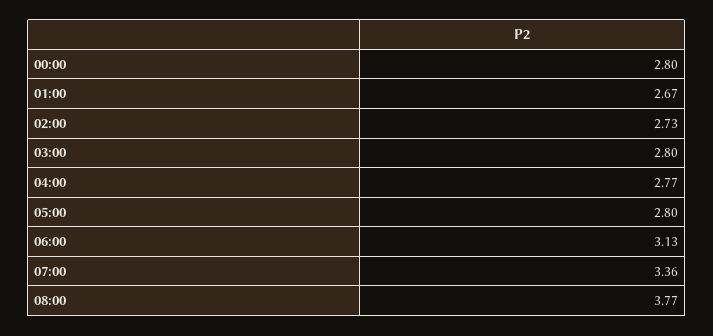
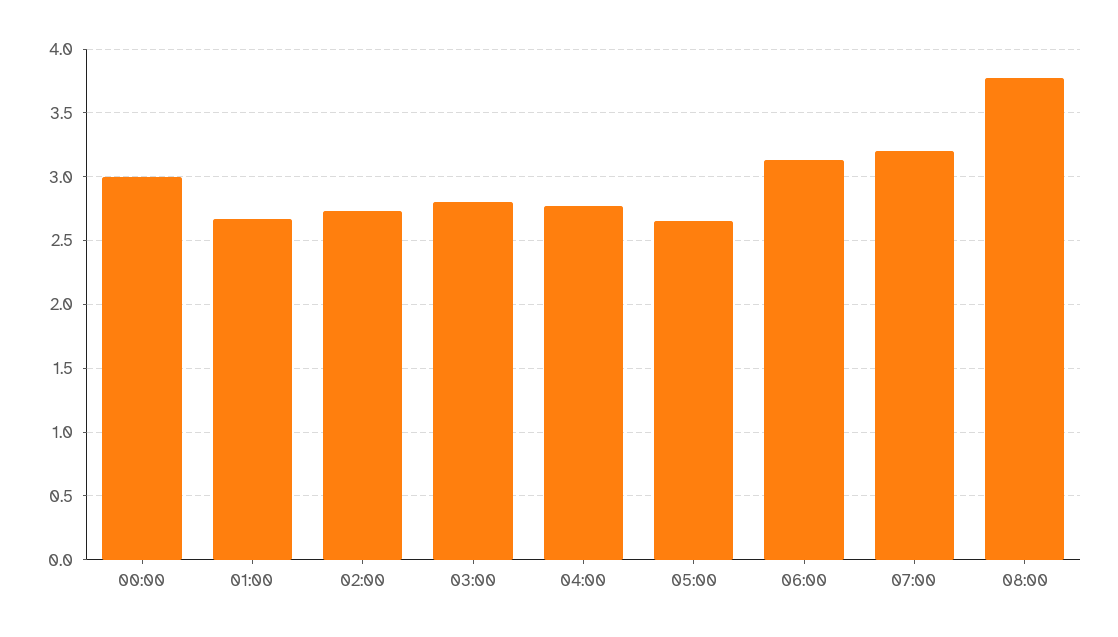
00:00: 2.8 -> 3
05:00: 2.8 -> 2.65
07:00: 3.36 -> 3.2

